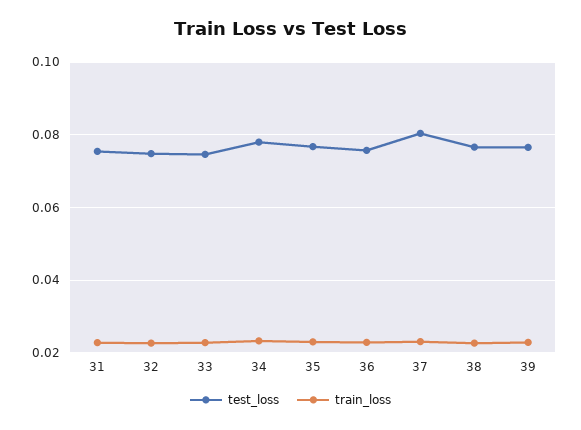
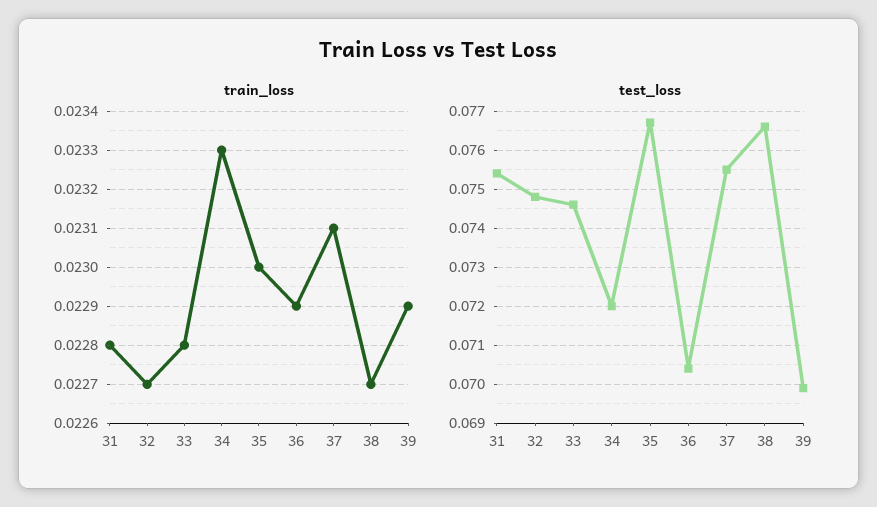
test_loss, 34: 0.078 -> 0.072
test_loss, 36: 0.076 -> 0.0705
test_loss, 37: 0.08 -> 0.0755
test_loss, 39: 0.076 -> 0.07

